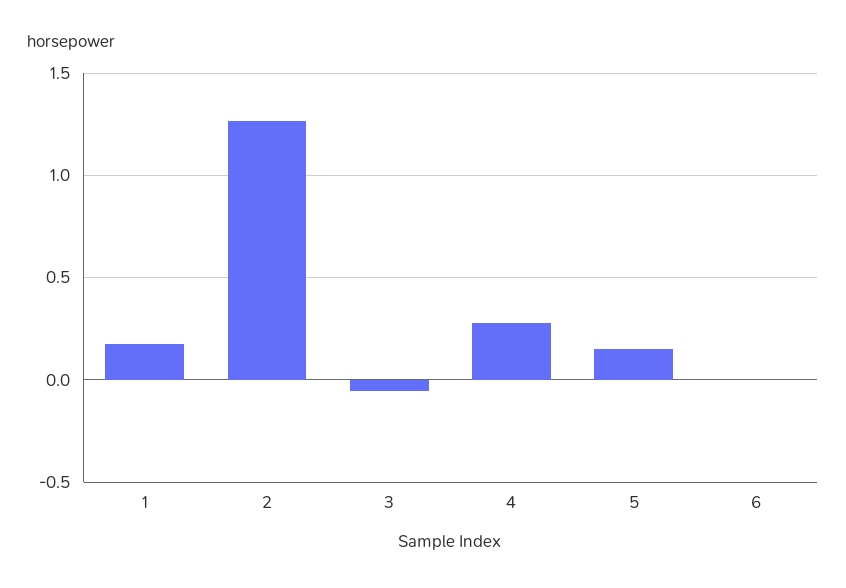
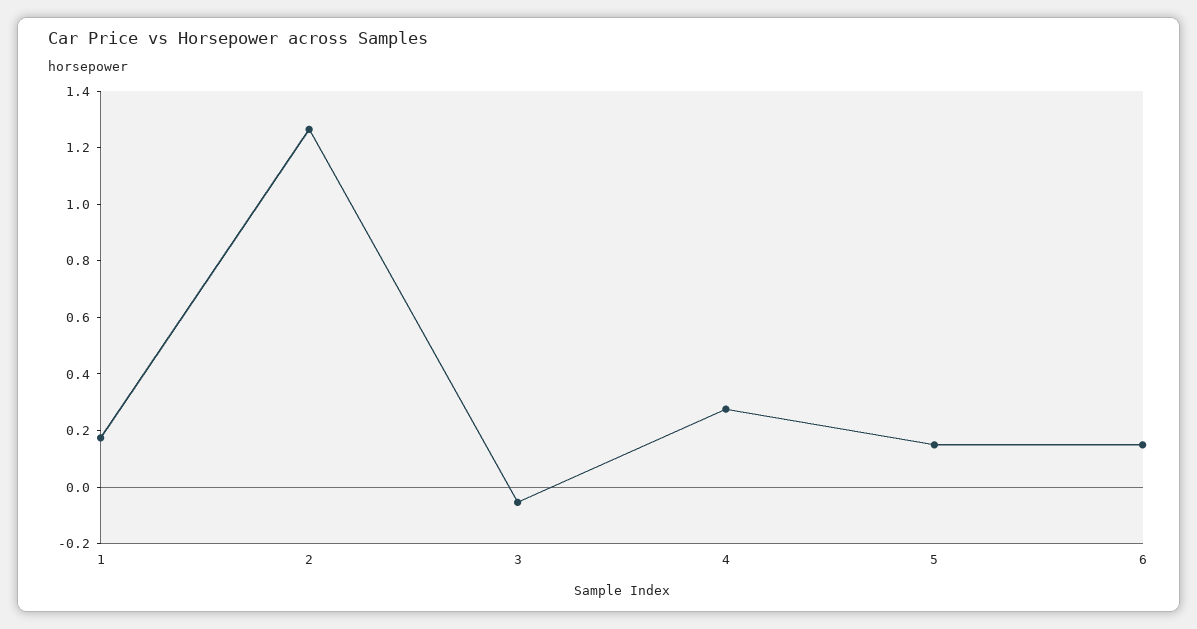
6: 0 -> 0.15

